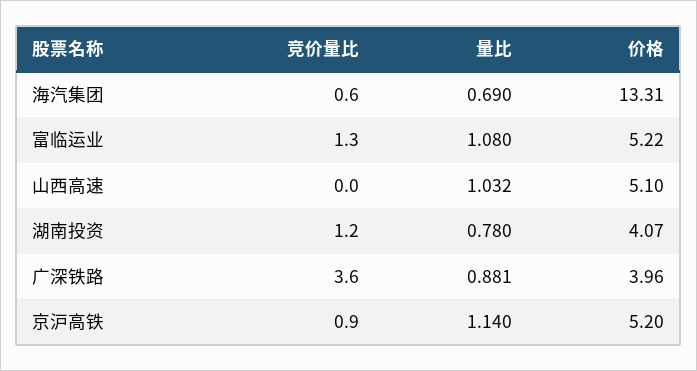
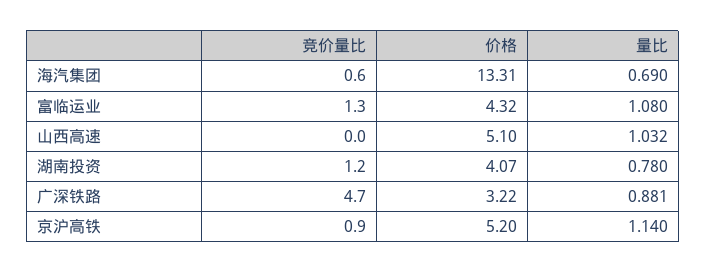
价格, 富临运业: 5.22 -> 4.32
竞价量比, 广深铁路: 3.6 -> 4.7
价格, 广深铁路: 3.96 -> 3.22

